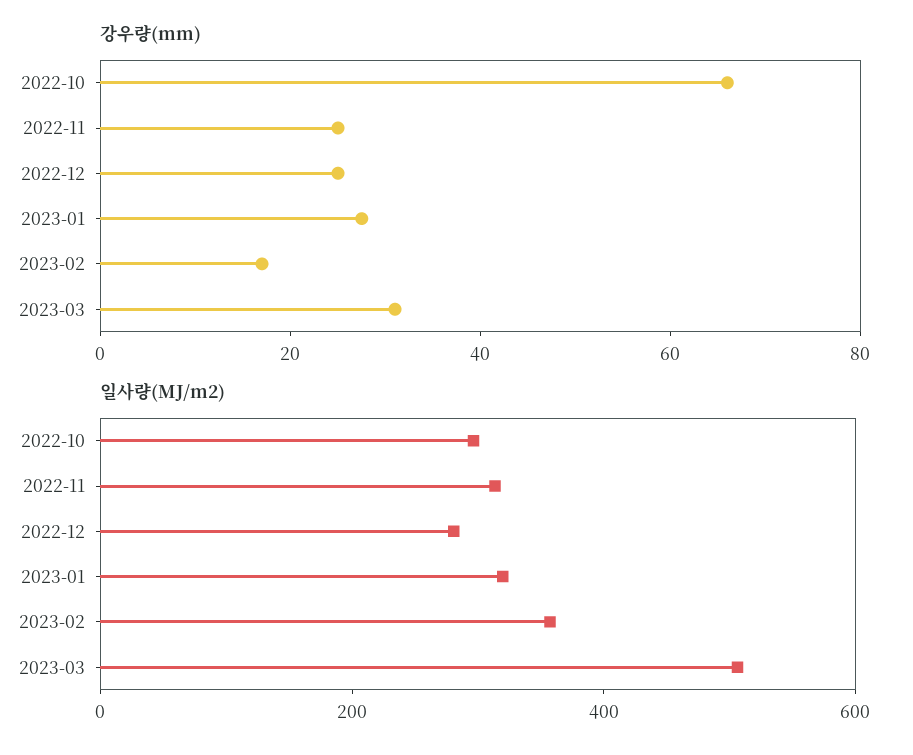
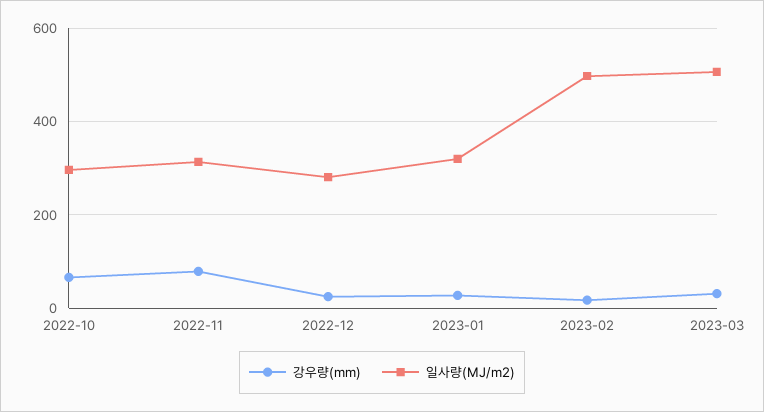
강우량(mm), 2022-11: 25 -> 80
일사량(MJ/m2), 2023-02: 350 -> 500

